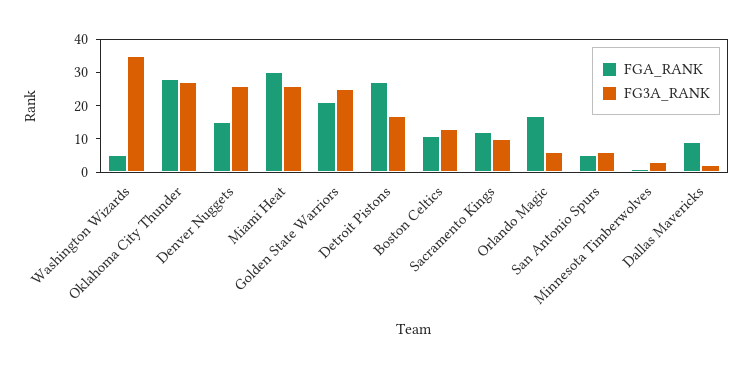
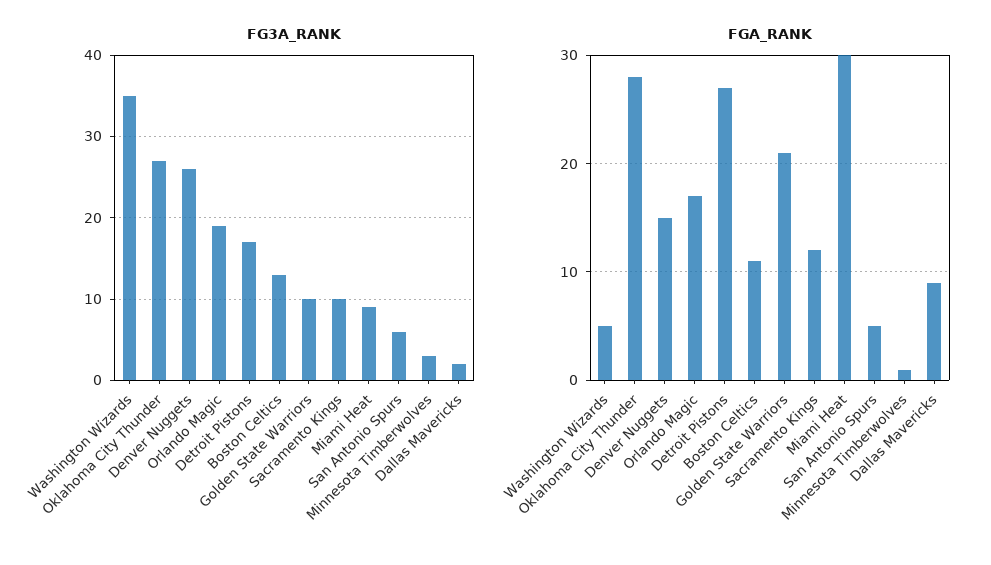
FG3A_RANK, Miami Heat: 25 -> 9
FG3A_RANK, Golden State Warriors: 25 -> 10
FG3A_RANK, Orlando Magic: 5 -> 19

